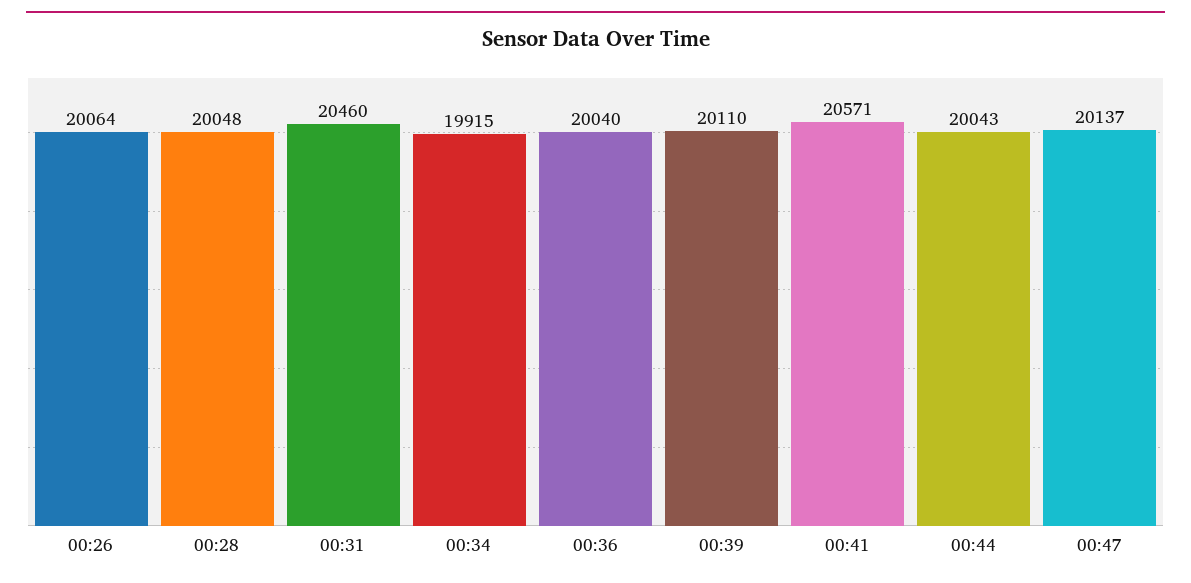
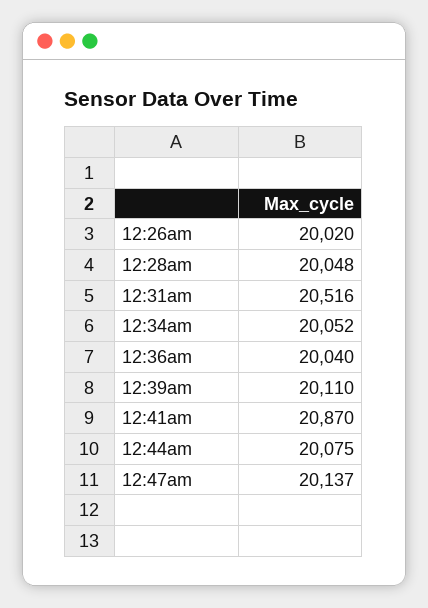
00:26: 20064 -> 20020
00:31: 20460 -> 20516
00:34: 19915 -> 20052
00:41: 20571 -> 20870
00:44: 20043 -> 20075

